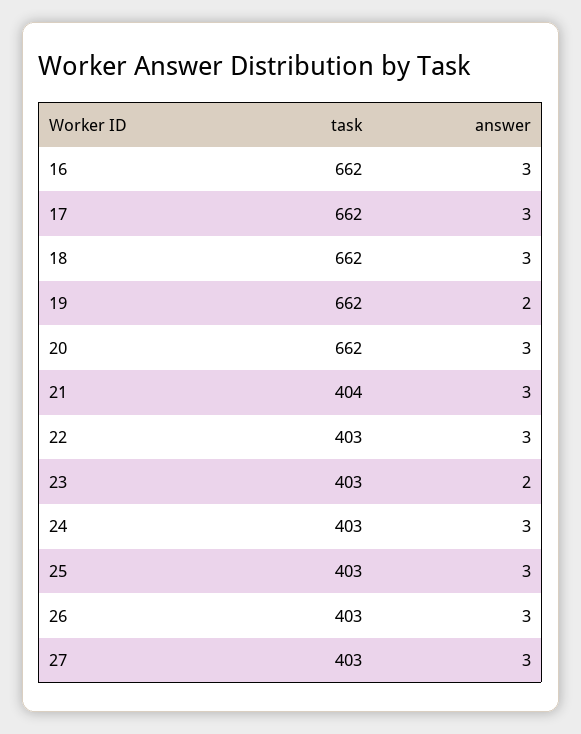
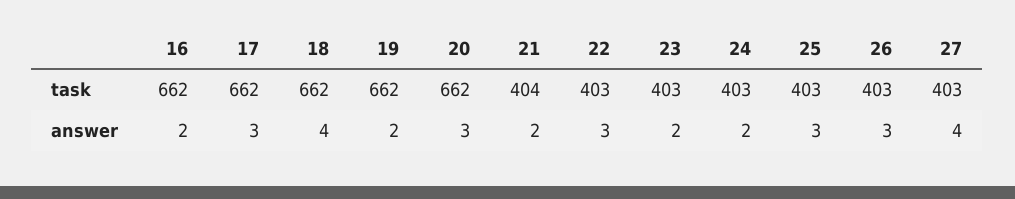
answer, 16: 3 -> 2
answer, 18: 3 -> 4
answer, 21: 3 -> 2
answer, 24: 3 -> 2
answer, 27: 3 -> 4

